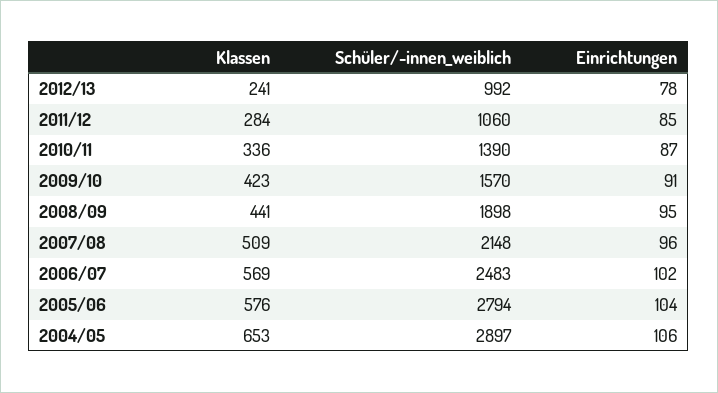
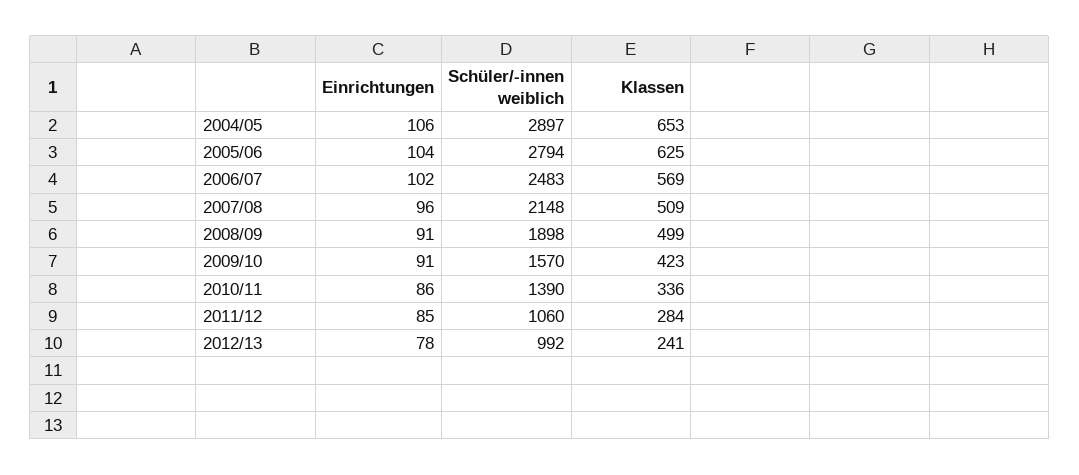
Einrichtungen, 2010/11: 87 -> 86
Klassen, 2008/09: 441 -> 499
Einrichtungen, 2008/09: 95 -> 91
Klassen, 2005/06: 576 -> 625

